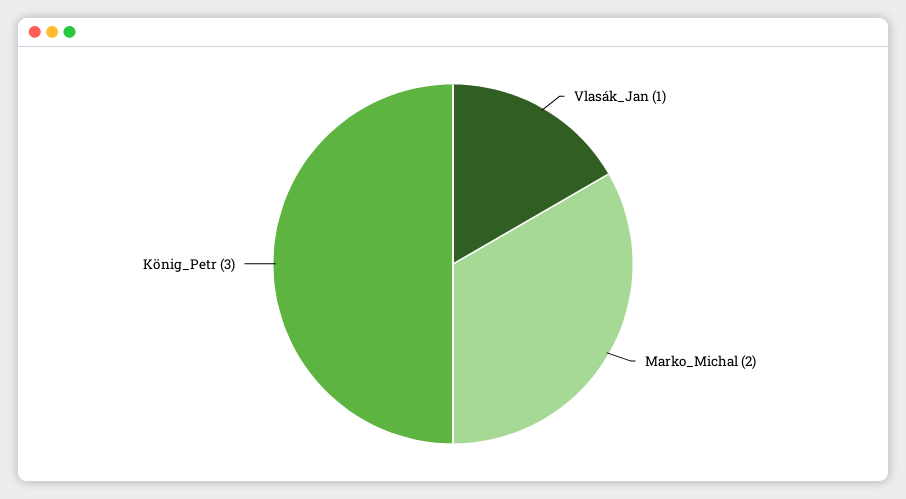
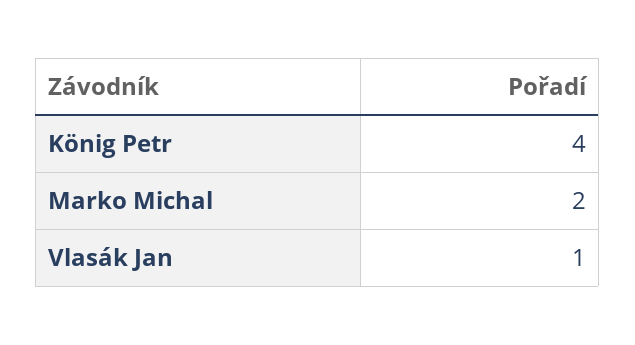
König_Petr: 3 -> 4

